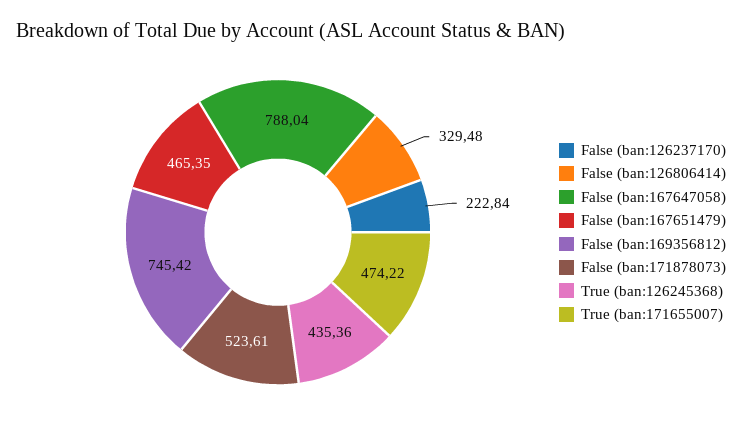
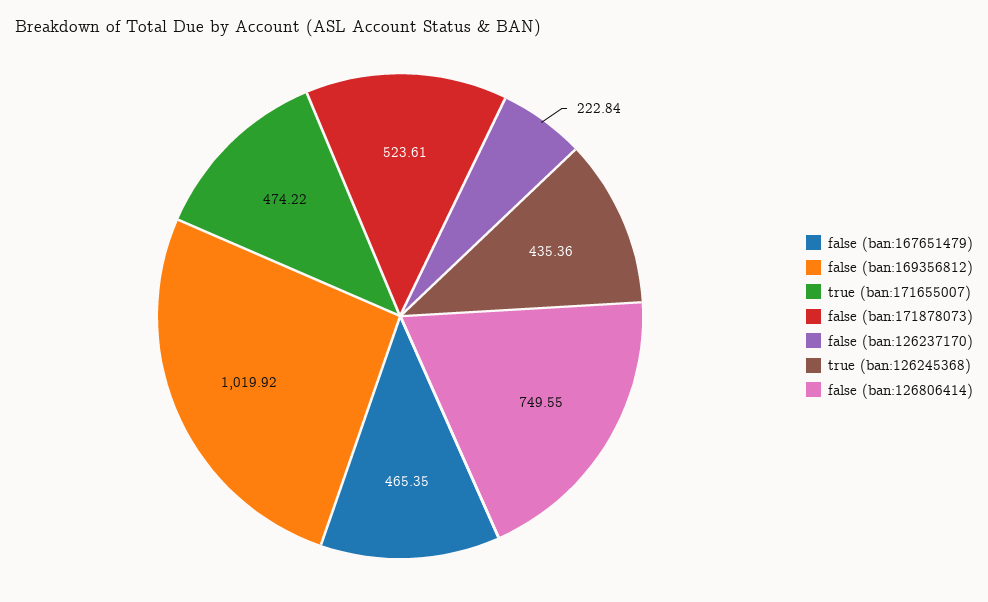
False (ban:126806414): 329.48 -> 749.55
False (ban:167647058): 788.04 -> none
False (ban:169356812): 745.42 -> 1019.92

